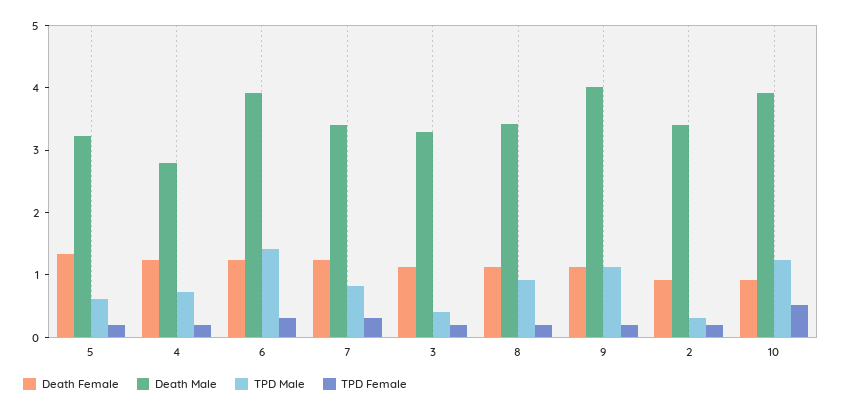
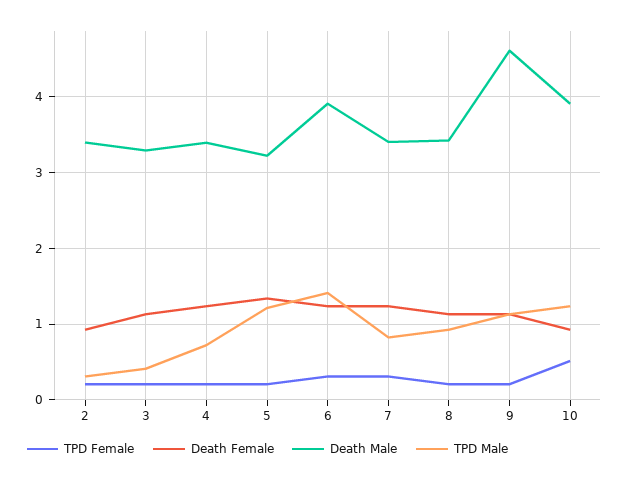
TPD Male, 5: 0.6 -> 1.2
Death Male, 4: 2.8 -> 3.4
Death Male, 9: 4 -> 4.6

